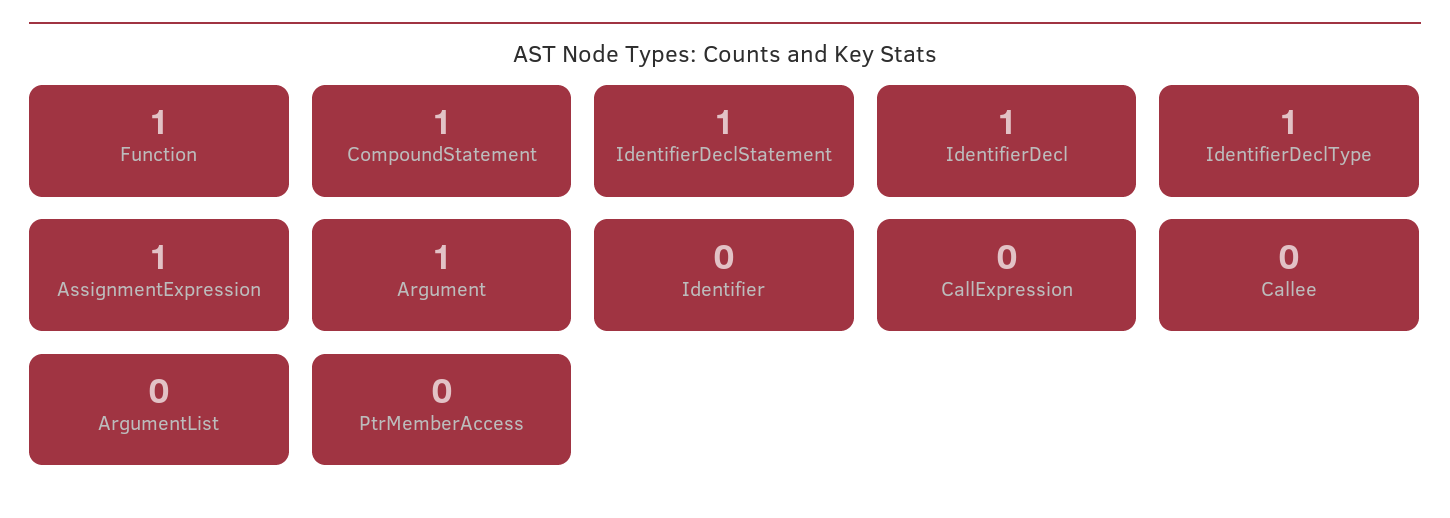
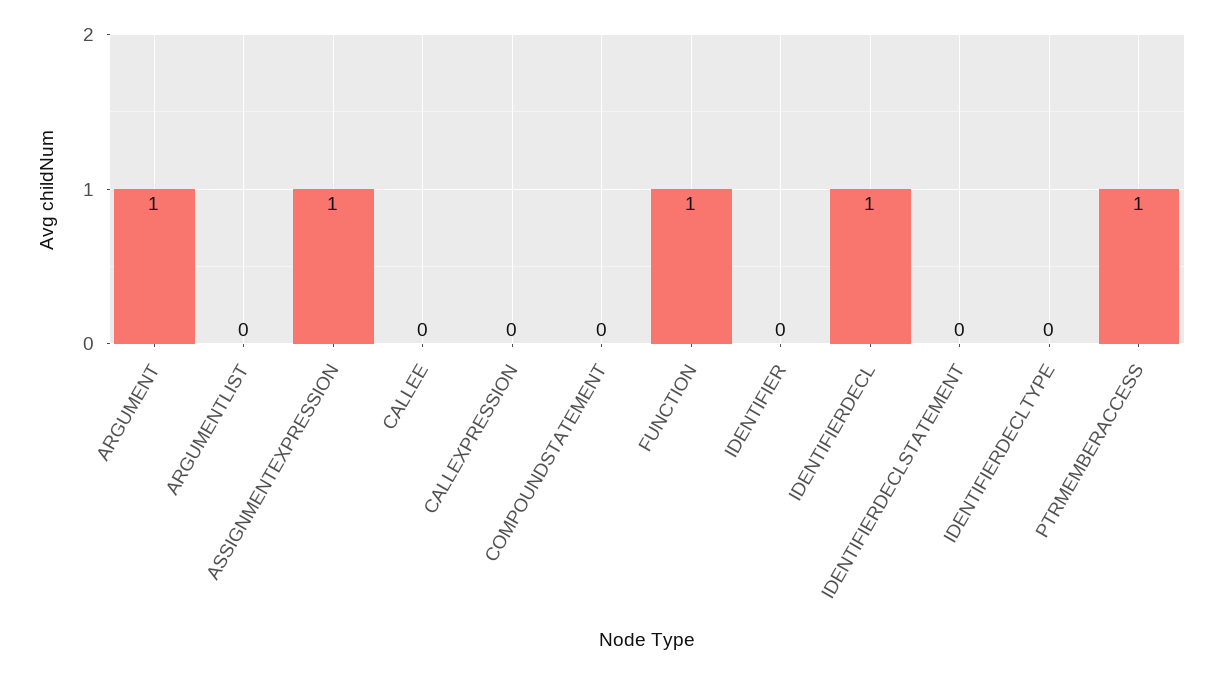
CompoundStatement: 1 -> 0
IdentifierDeclStatement: 1 -> 0
IdentifierDeclType: 1 -> 0
PtrMemberAccess: 0 -> 1

